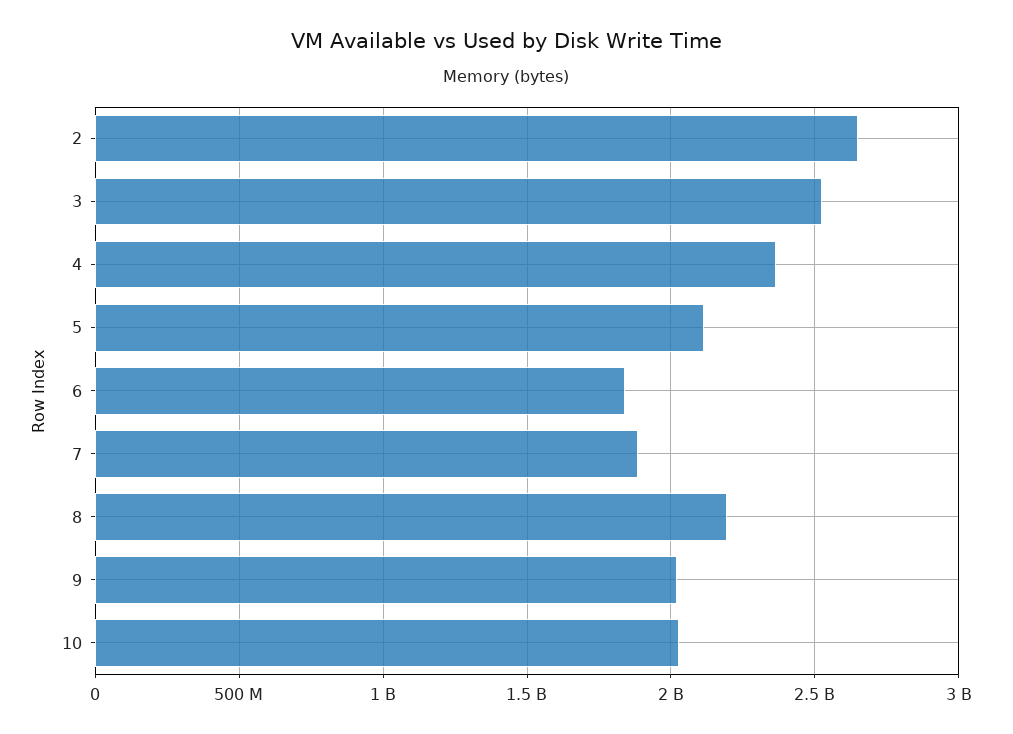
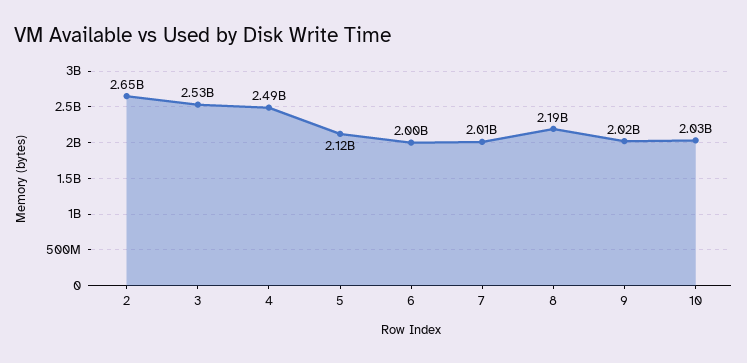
4: 2350000000 -> 2490000000
6: 1850000000 -> 2000000000
7: 1900000000 -> 2010000000

